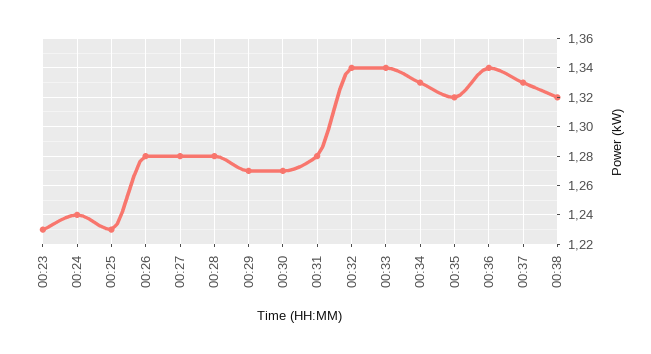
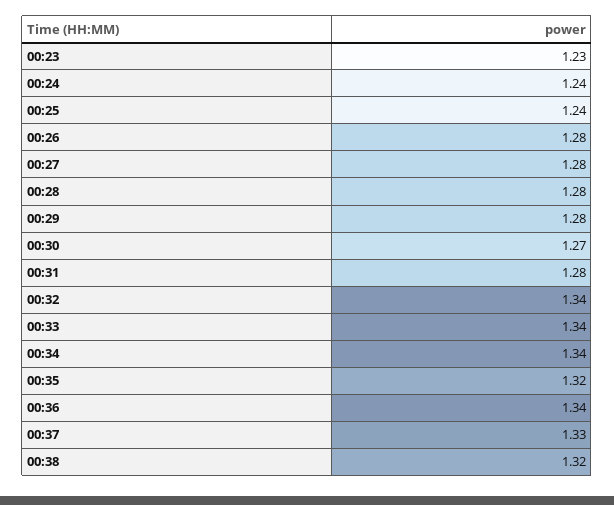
00:25: 1.23 -> 1.24
00:29: 1.27 -> 1.28
00:34: 1.33 -> 1.34

